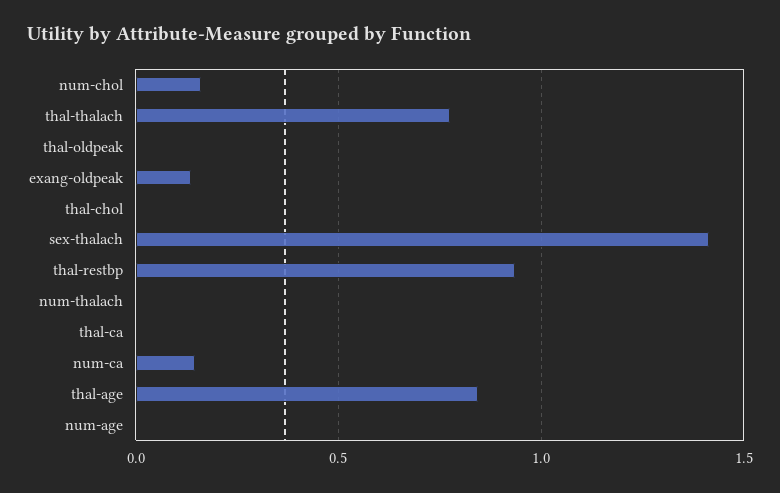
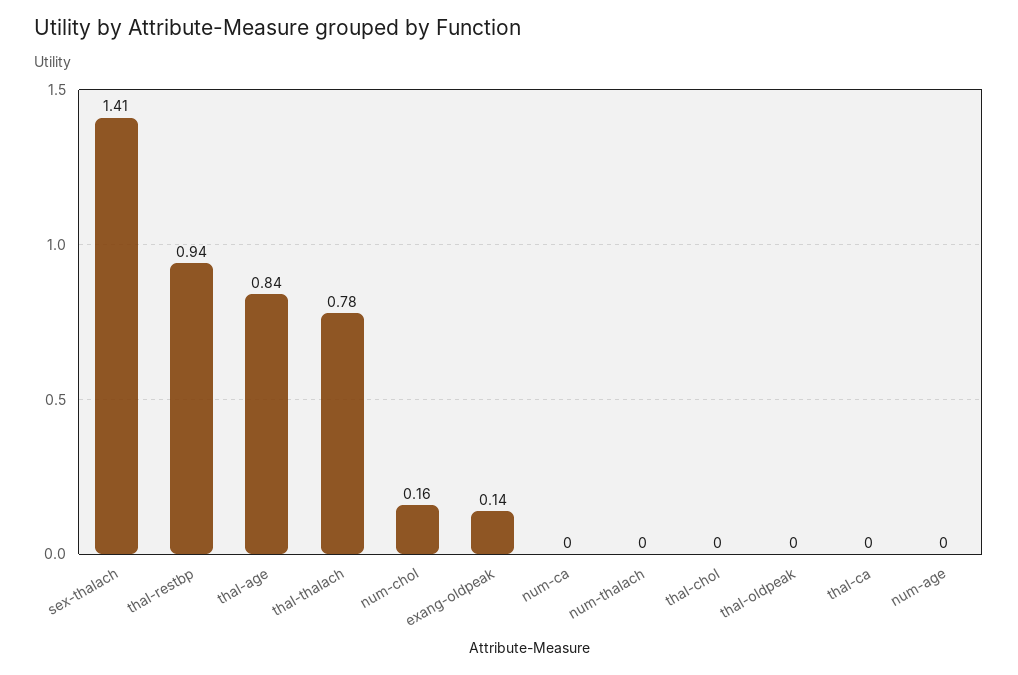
num-ca: 0.15 -> 0

